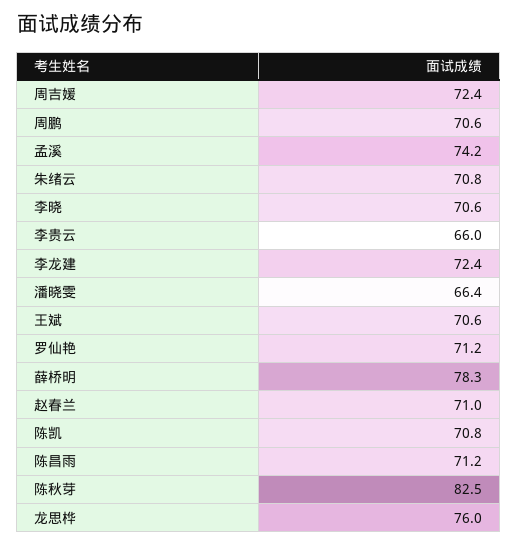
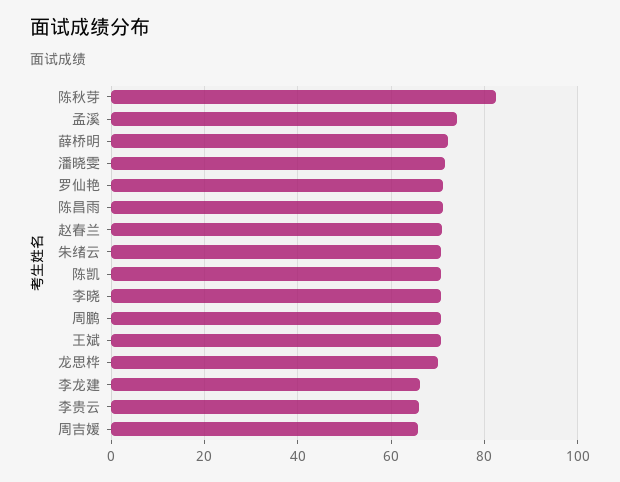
周吉媛: 72.4 -> 66
李龙建: 72.4 -> 66
潘晓雯: 66.4 -> 72
薛桥明: 78.3 -> 72
龙思桦: 76 -> 70

